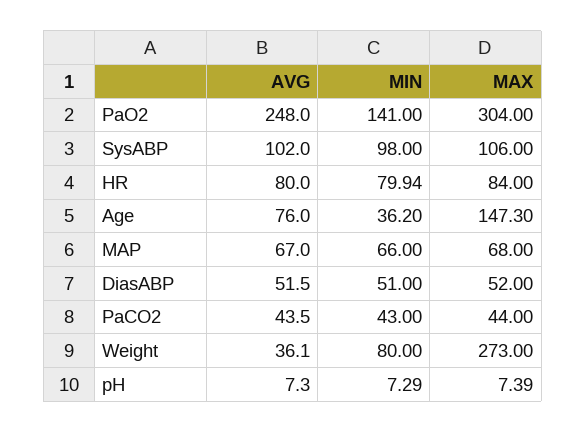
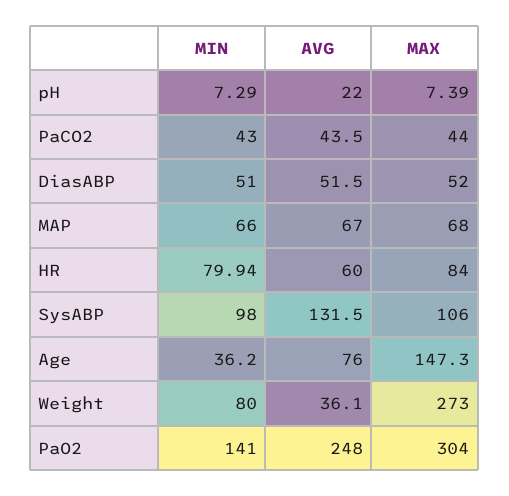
AVG, SysABP: 102 -> 131.5
AVG, HR: 80 -> 60
AVG, pH: 7.3 -> 22

